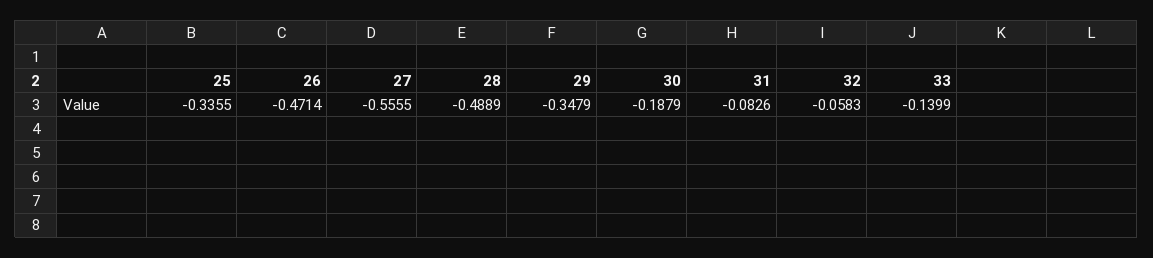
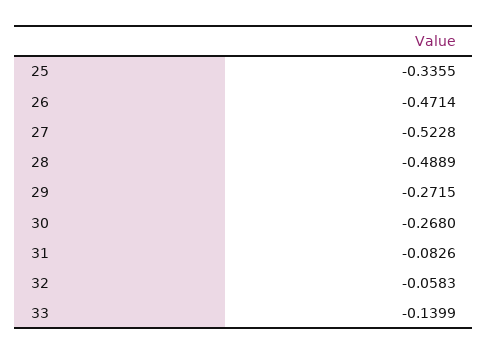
27: -0.5555 -> -0.5228
29: -0.3479 -> -0.2715
30: -0.1879 -> -0.268

